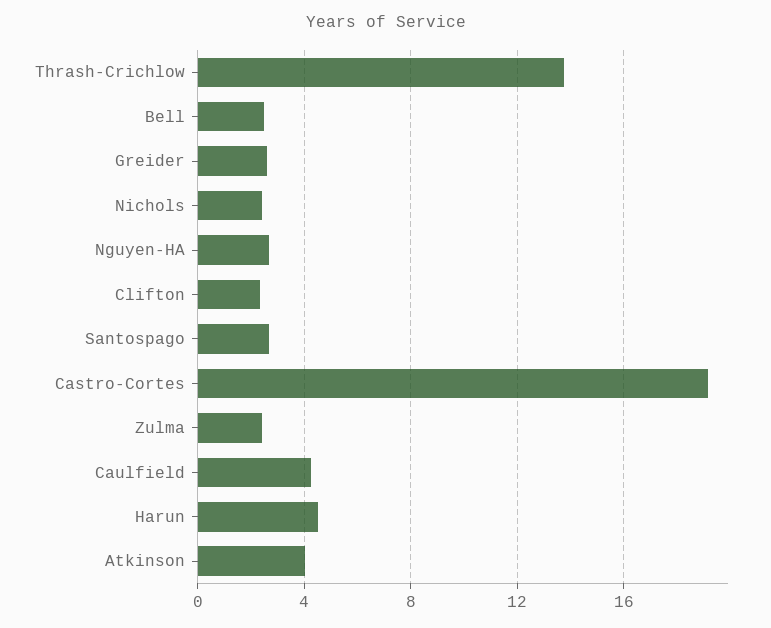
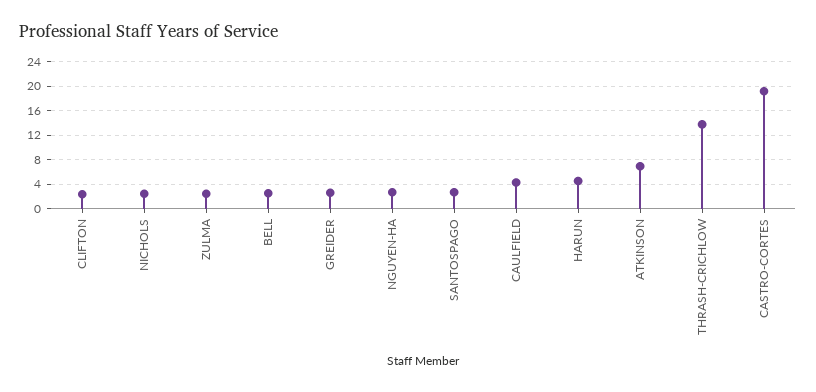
Atkinson: 4 -> 7

